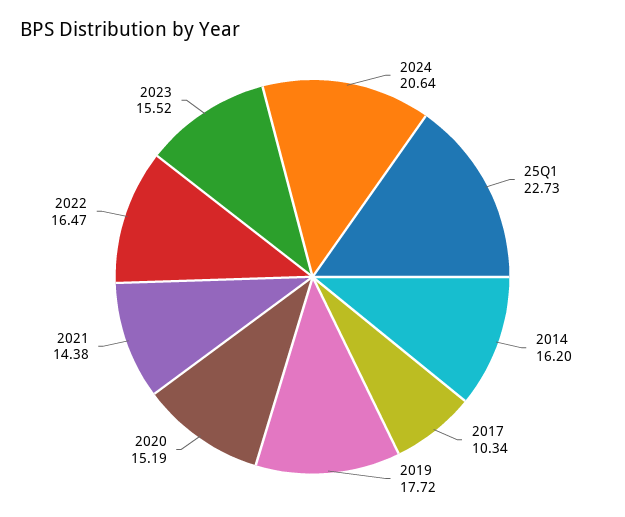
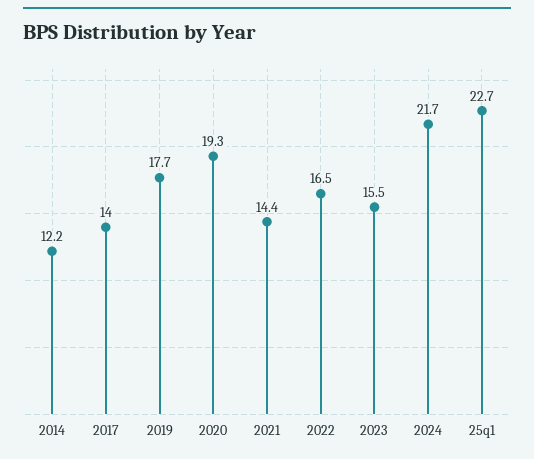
2024: 20.64 -> 21.7
2014: 16.2 -> 12.2
2017: 10.34 -> 14
2020: 15.19 -> 19.3

